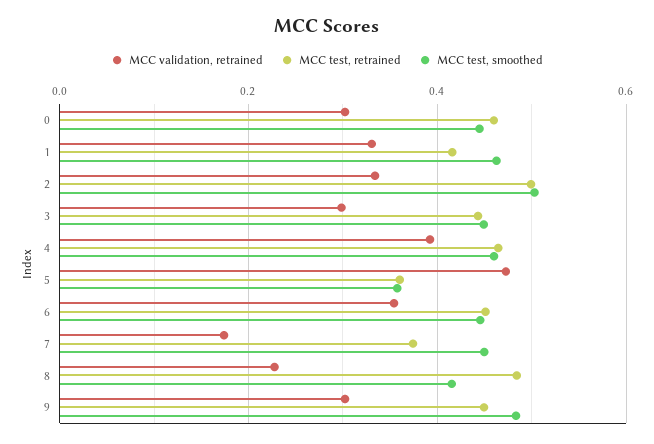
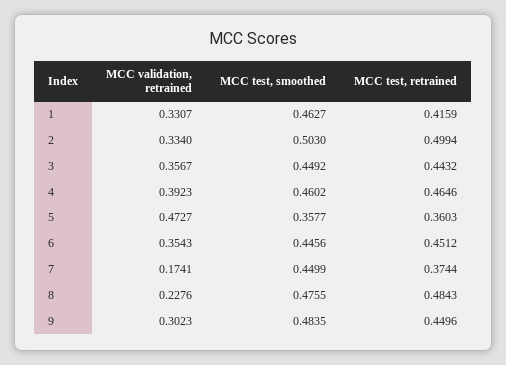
MCC validation, retrained, 0: 0.3 -> none
MCC test, retrained, 0: 0.46 -> none
MCC test, smoothed, 0: 0.44 -> none
MCC validation, retrained, 3: 0.3 -> 0.3567
MCC test, smoothed, 8: 0.42 -> 0.4755

